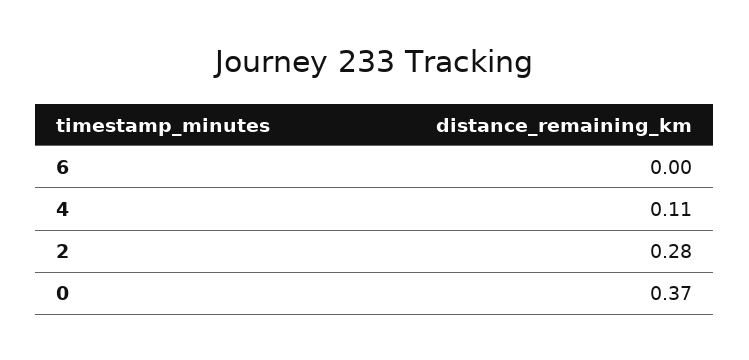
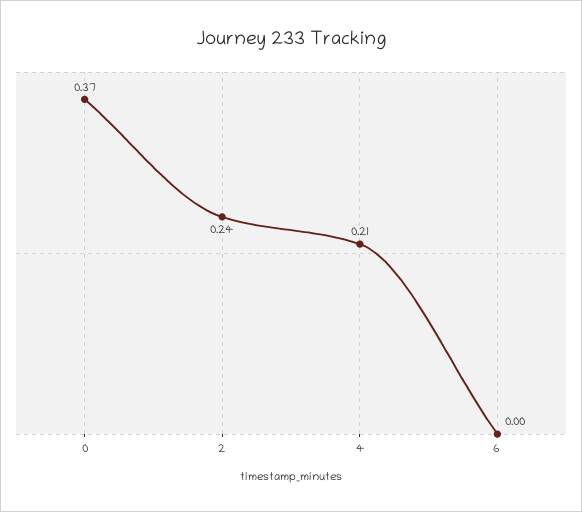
4: 0.11 -> 0.21
2: 0.28 -> 0.24

